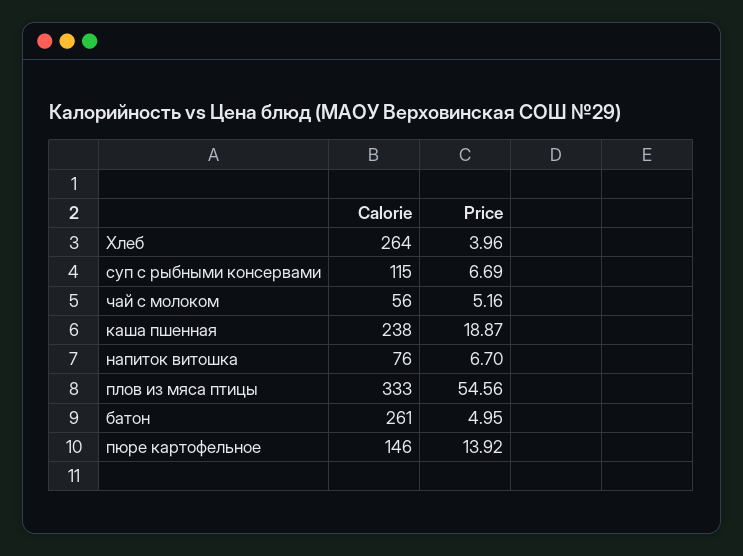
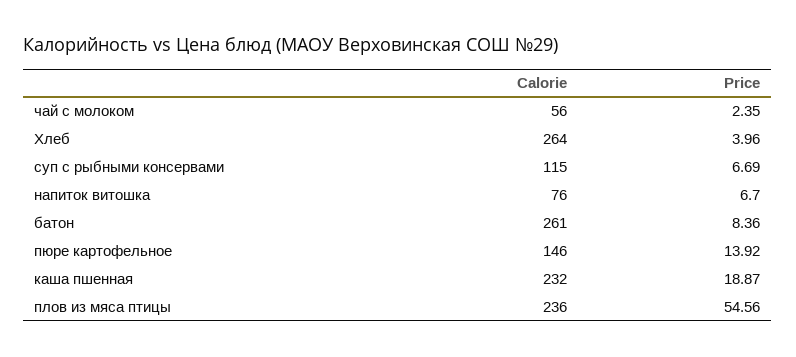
Price, чай с молоком: 5.16 -> 2.35
Calorie, каша пшенная: 238 -> 232
Calorie, плов из мяса птицы: 333 -> 236
Price, батон: 4.95 -> 8.36

